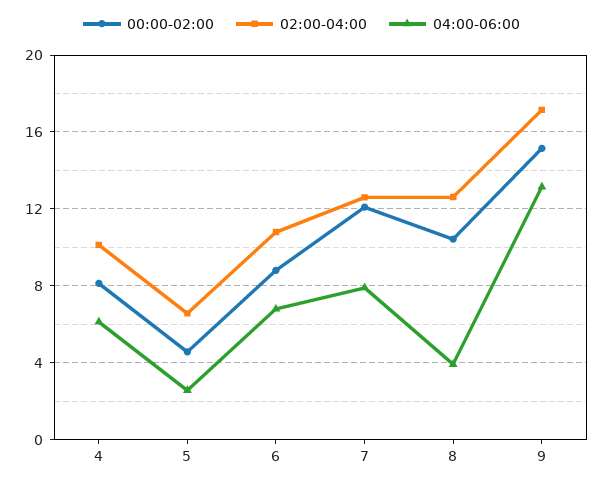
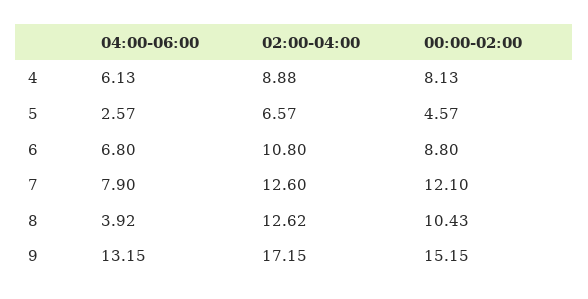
02:00-04:00, 4: 10 -> 8.88

